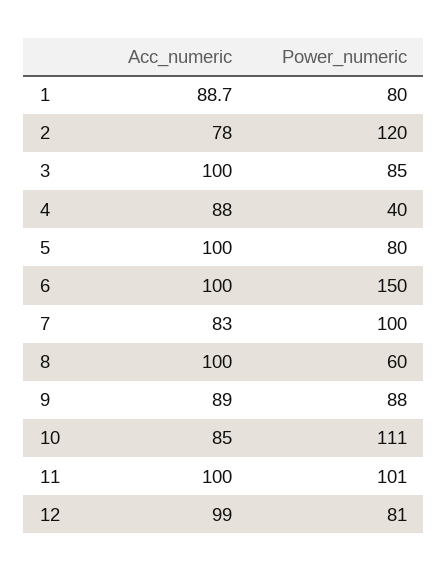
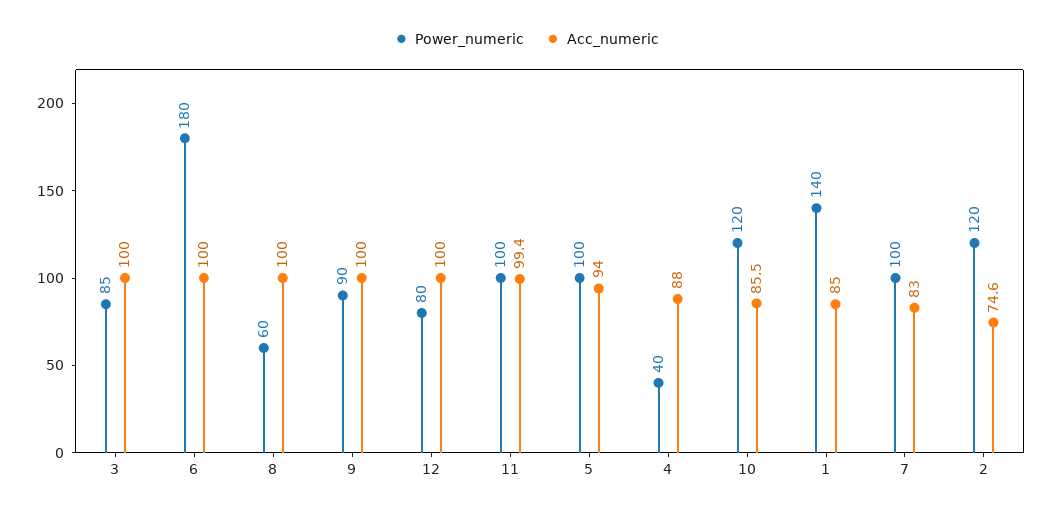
Acc_numeric, 1: 88.7 -> 85
Power_numeric, 1: 80 -> 140
Acc_numeric, 2: 78 -> 74.6
Acc_numeric, 5: 100 -> 94
Power_numeric, 5: 80 -> 100
Power_numeric, 6: 150 -> 180
Acc_numeric, 9: 89 -> 100
Power_numeric, 9: 88 -> 90
Acc_numeric, 10: 85 -> 85.5
Power_numeric, 10: 111 -> 120
Acc_numeric, 11: 100 -> 99.4
Power_numeric, 11: 101 -> 100
Acc_numeric, 12: 99 -> 100
Power_numeric, 12: 81 -> 80

